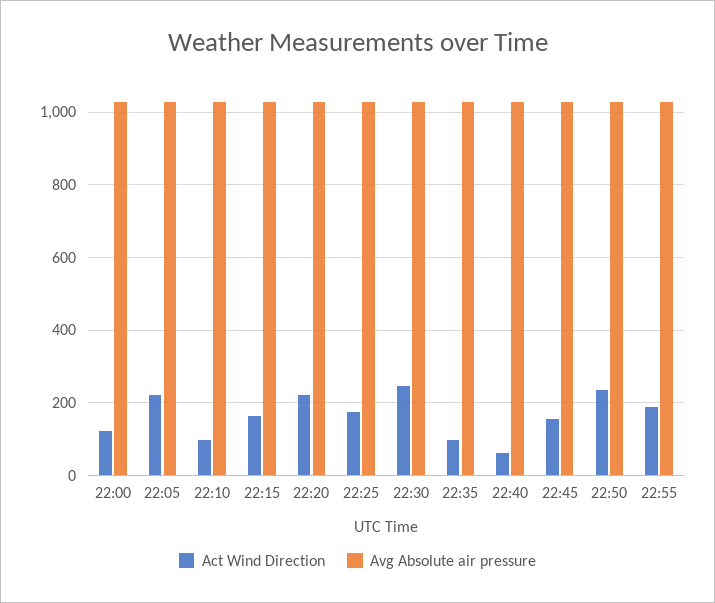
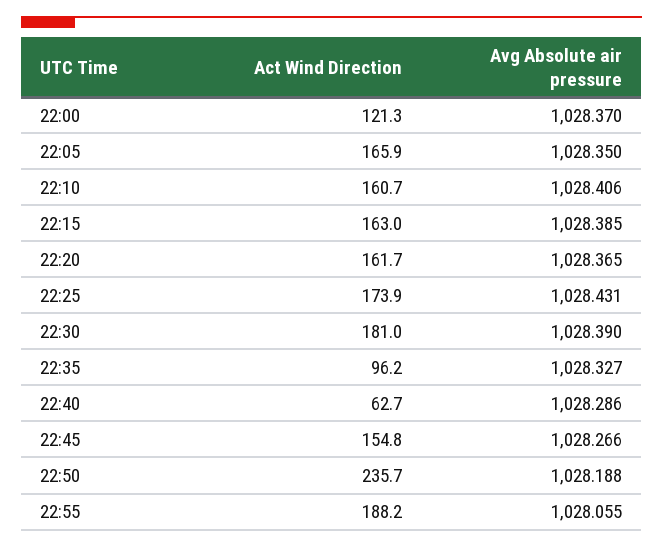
Act Wind Direction, 22:05: 220 -> 165.9
Act Wind Direction, 22:10: 100 -> 160.7
Act Wind Direction, 22:20: 220 -> 161.7
Act Wind Direction, 22:30: 240 -> 181

